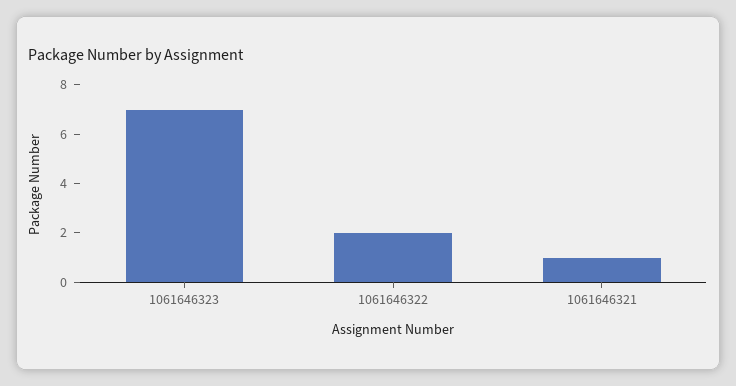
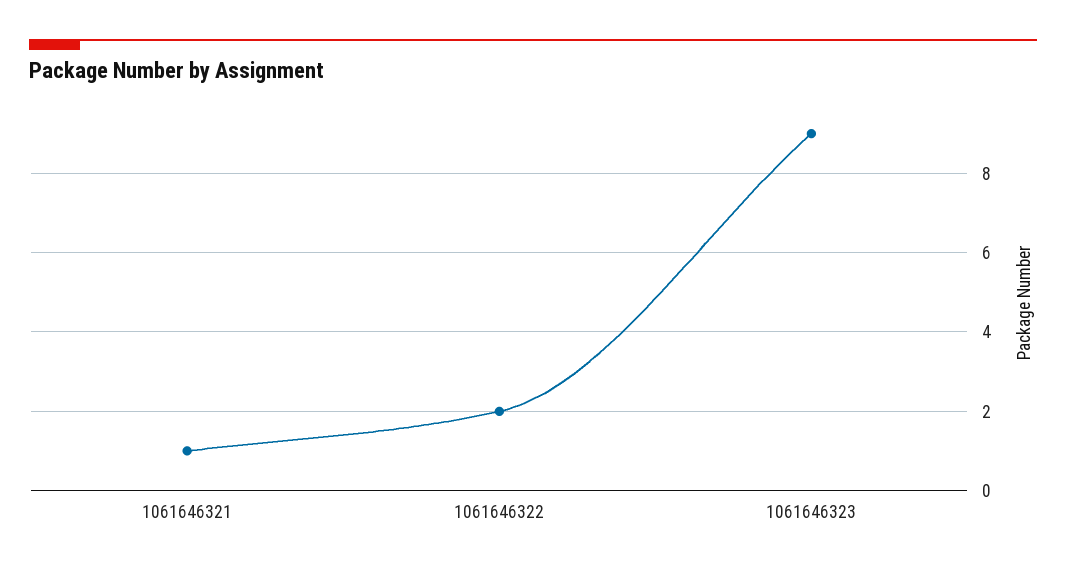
1061646323: 7 -> 9

